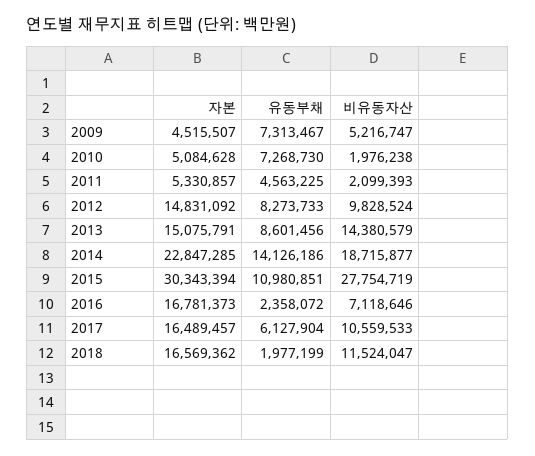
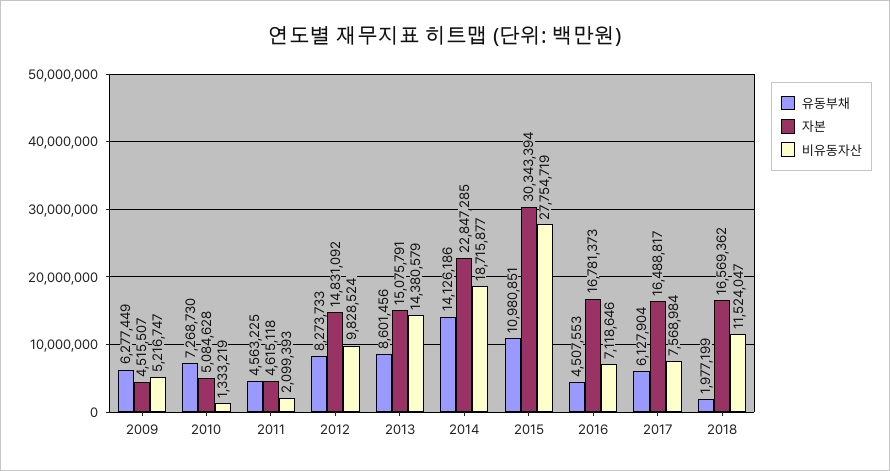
유동부채, 2009: 7313467 -> 6277449
비유동자산, 2010: 1976238 -> 1333219
자본, 2011: 5330857 -> 4615118
유동부채, 2016: 2358072 -> 4507553
자본, 2017: 16489457 -> 16488817
비유동자산, 2017: 10559533 -> 7568984

